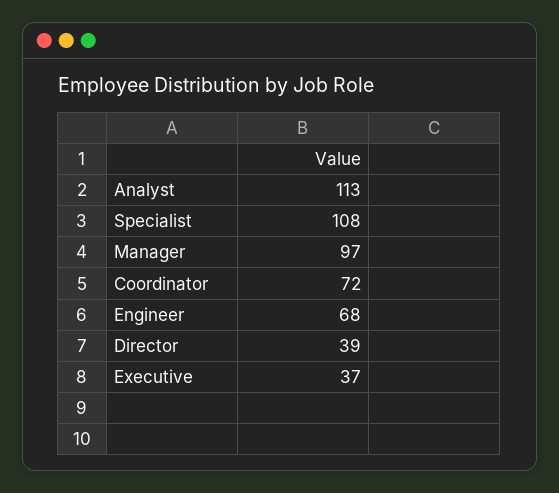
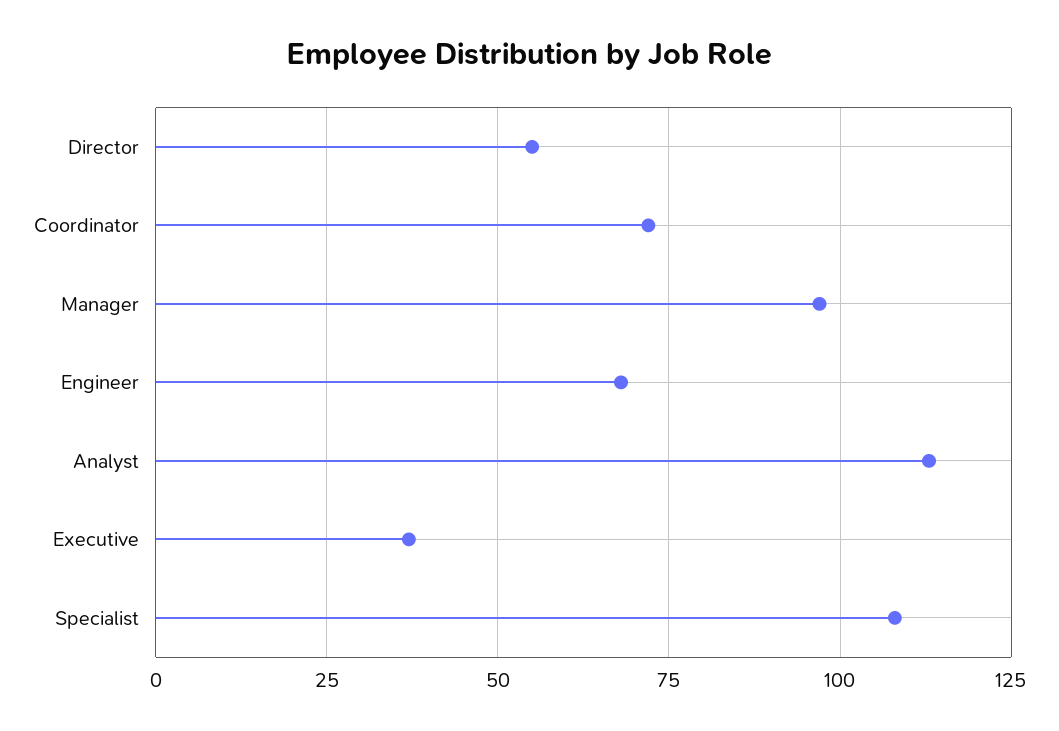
Director: 39 -> 55

